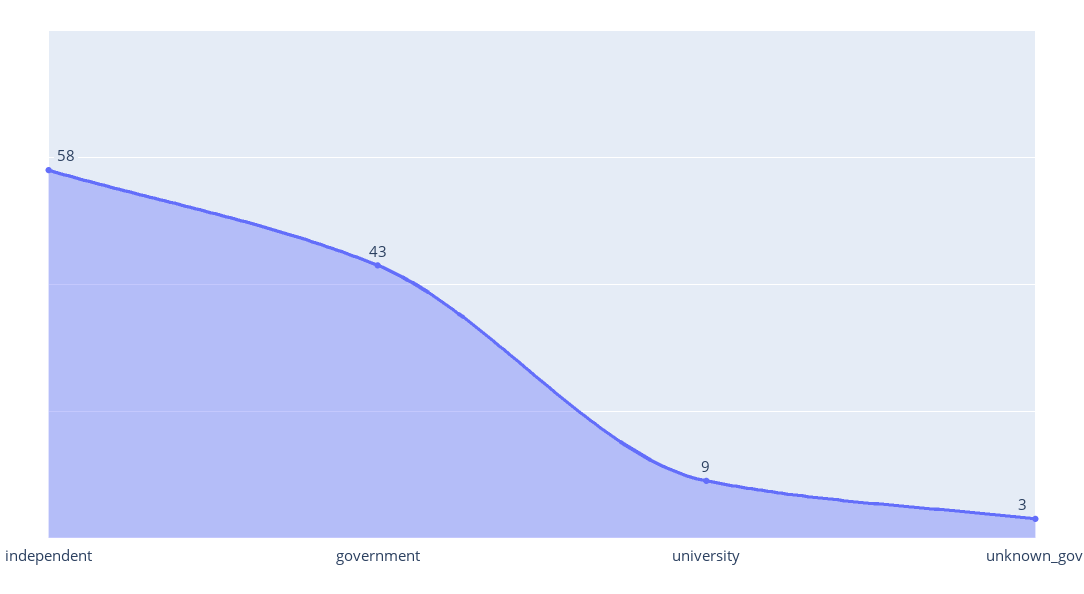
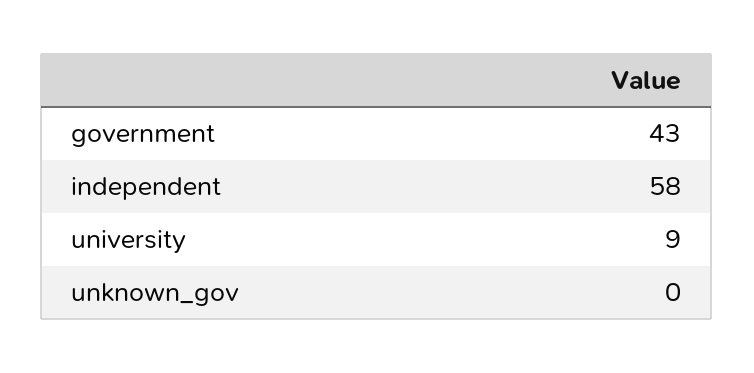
unknown_gov: 3 -> 0

